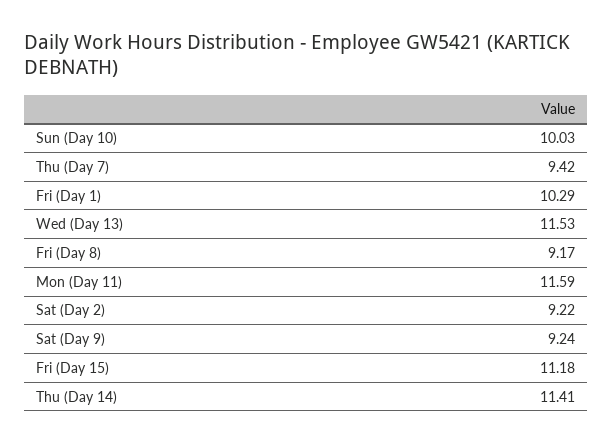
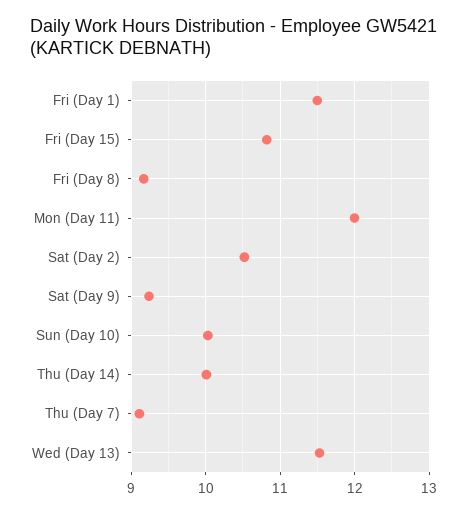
Thu (Day 7): 9.42 -> 9.1
Fri (Day 1): 10.29 -> 11.5
Mon (Day 11): 11.59 -> 12
Sat (Day 2): 9.22 -> 10.5
Fri (Day 15): 11.18 -> 10.8
Thu (Day 14): 11.41 -> 10

